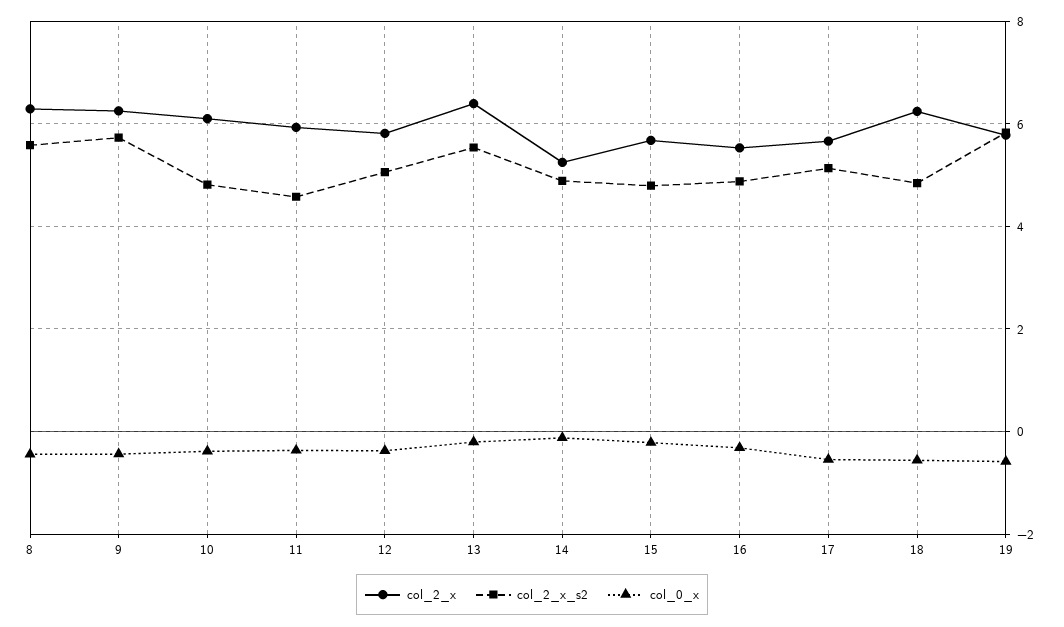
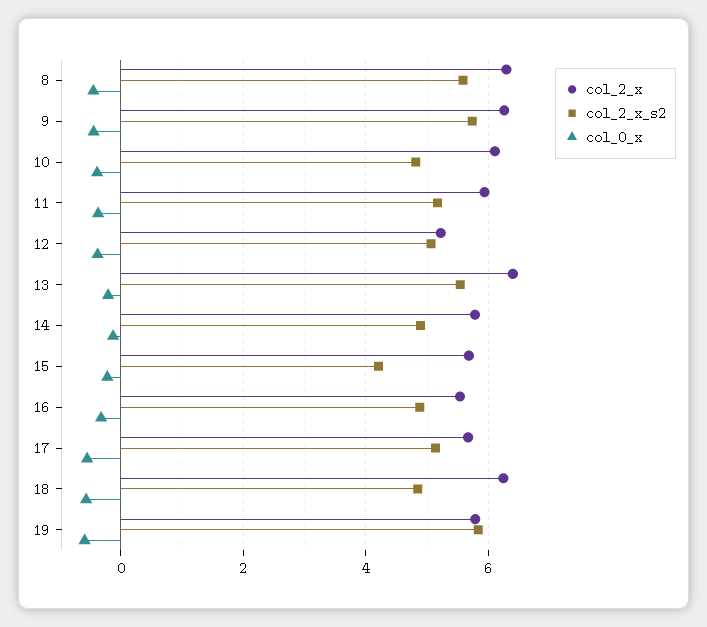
col_2_x_s2, 11: 4.6 -> 5.2
col_2_x, 12: 5.8 -> 5.2
col_2_x, 14: 5.2 -> 5.8
col_2_x_s2, 15: 4.8 -> 4.2

